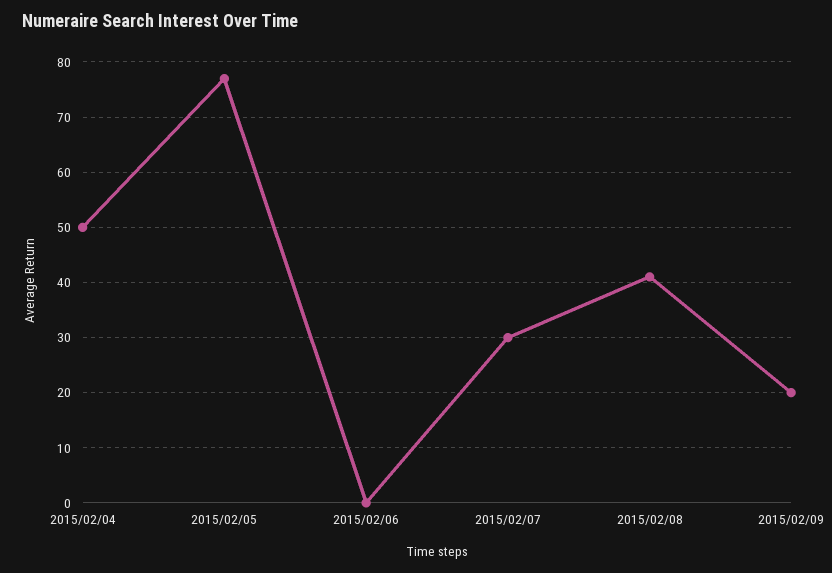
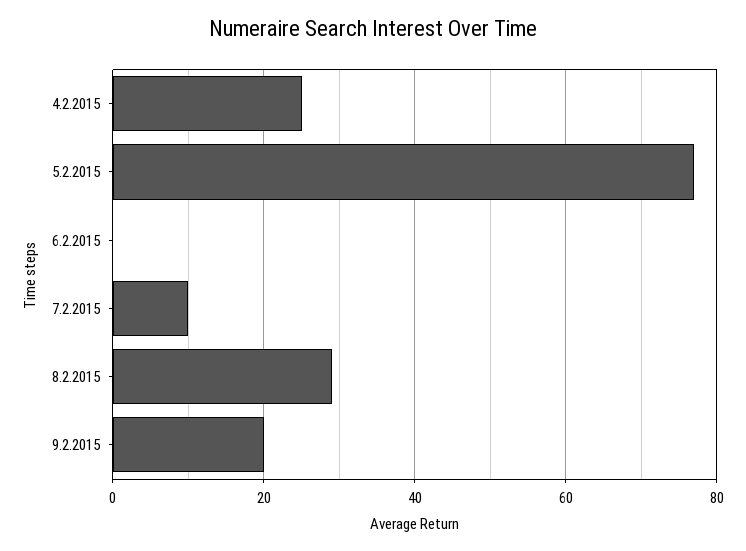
2015/02/04: 50 -> 25
2015/02/07: 30 -> 10
2015/02/08: 40 -> 30

